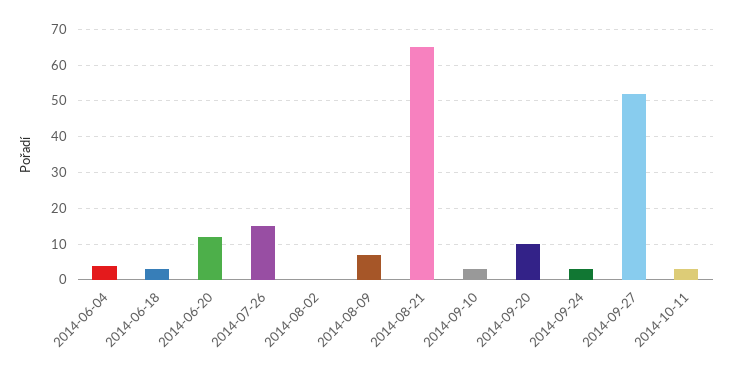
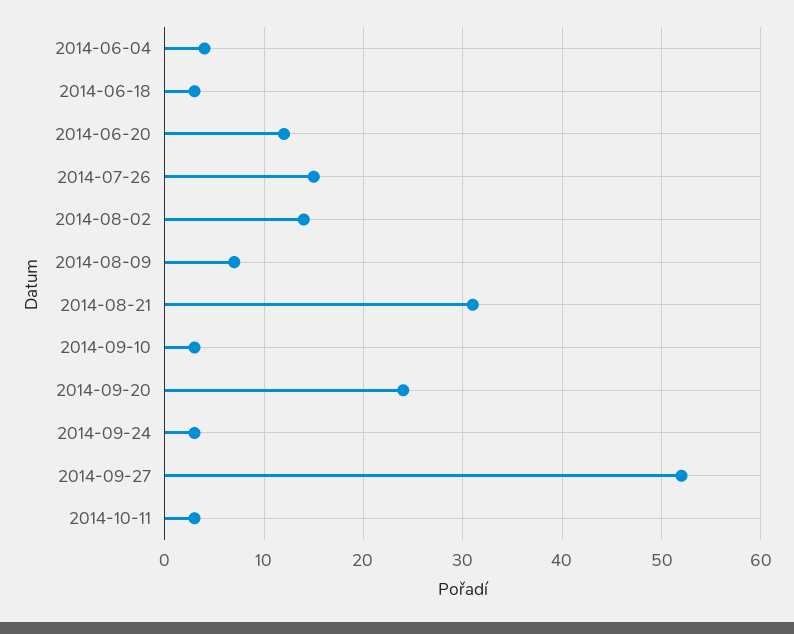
2014-08-02: 0 -> 14
2014-08-21: 65 -> 31
2014-09-20: 10 -> 24

